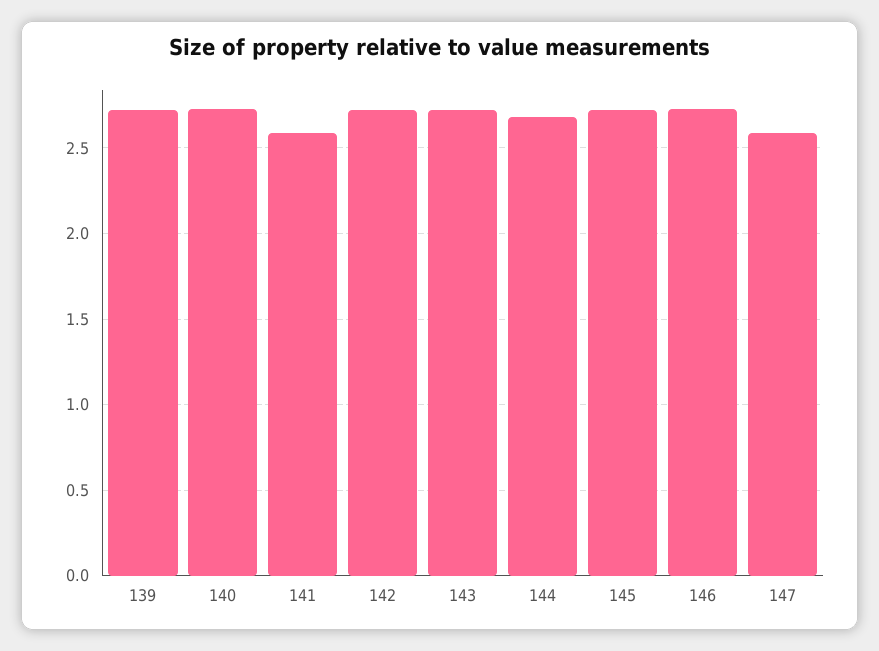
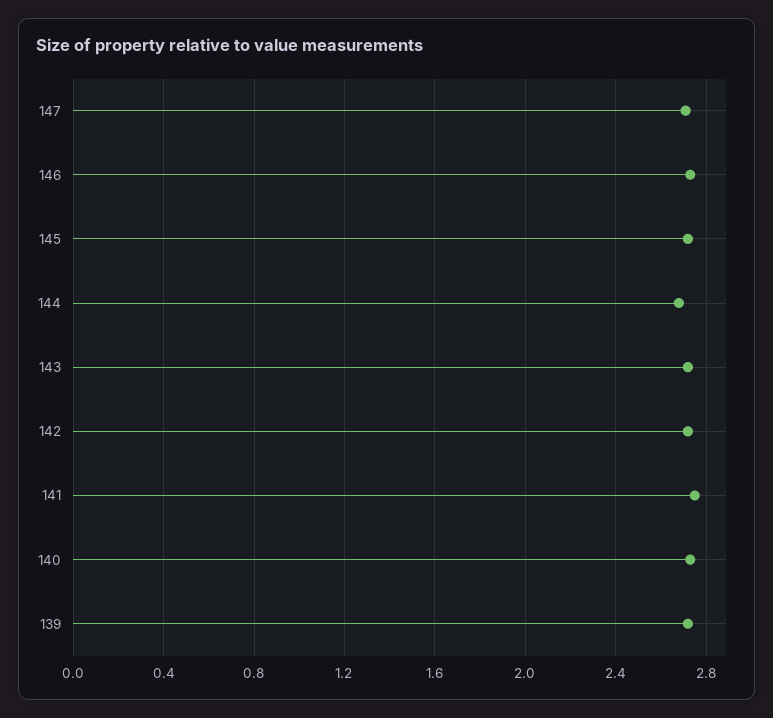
141: 2.6 -> 2.75
147: 2.6 -> 2.7

